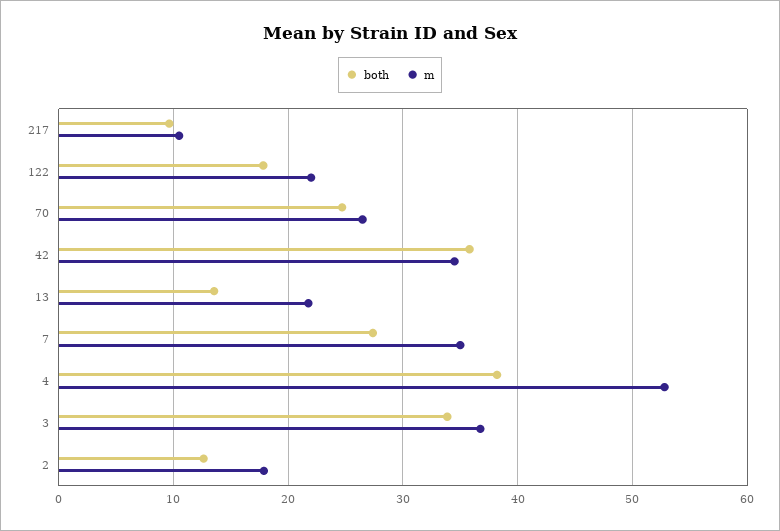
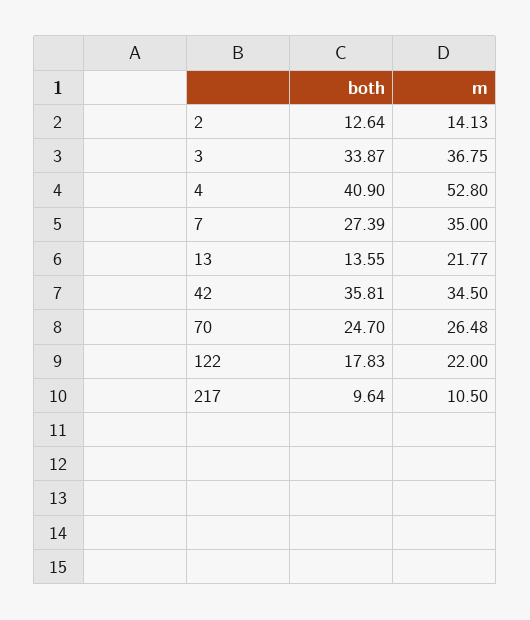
both, 4: 38 -> 40.9
m, 2: 18 -> 14.13

